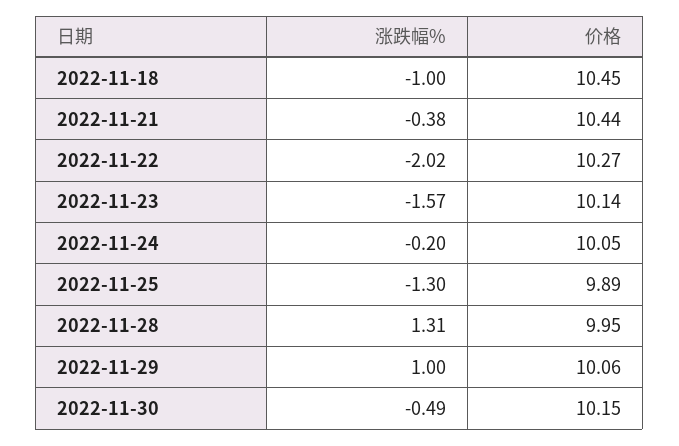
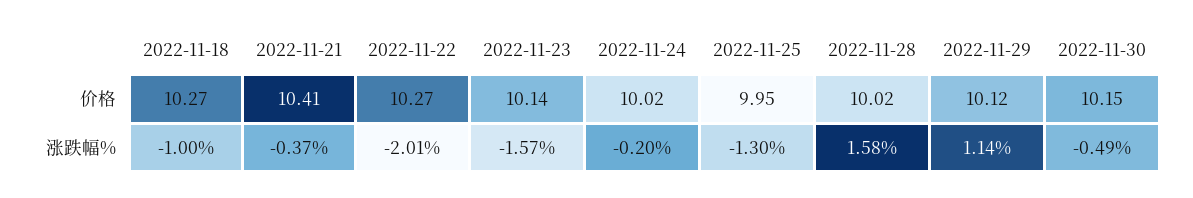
价格, 2022-11-18: 10.45 -> 10.27
涨跌幅%, 2022-11-21: -0.38 -> -0.37
价格, 2022-11-21: 10.44 -> 10.41
涨跌幅%, 2022-11-22: -2.02 -> -2.01
价格, 2022-11-24: 10.05 -> 10.02
价格, 2022-11-25: 9.89 -> 9.95
涨跌幅%, 2022-11-28: 1.31 -> 1.58
价格, 2022-11-28: 9.95 -> 10.02
涨跌幅%, 2022-11-29: 1 -> 1.14
价格, 2022-11-29: 10.06 -> 10.12

